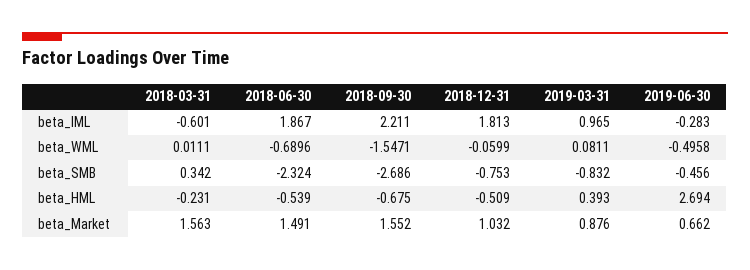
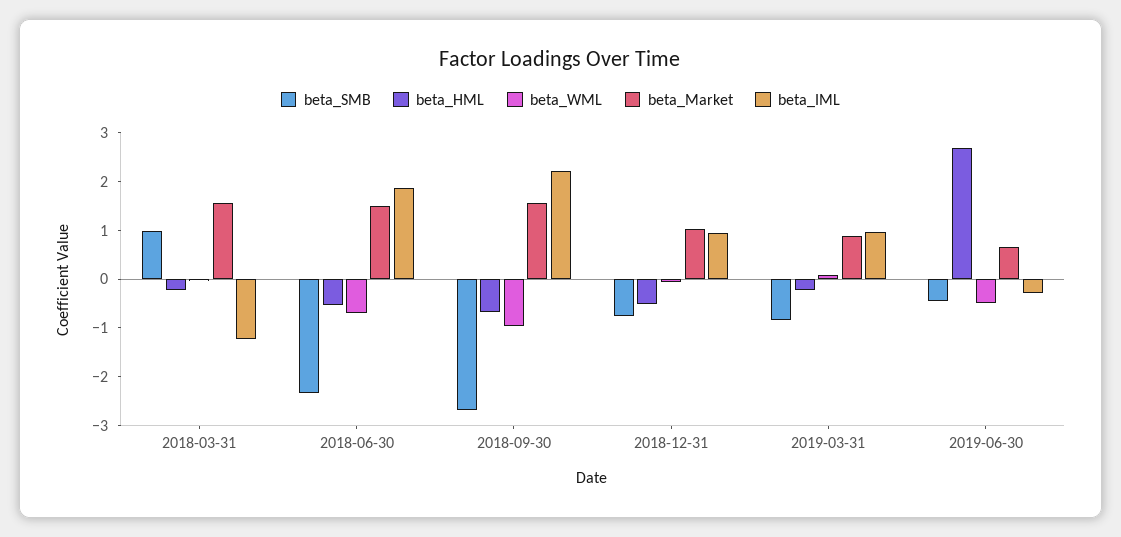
beta_IML, 2018-03-31: -0.601 -> -1.2
beta_IML, 2018-12-31: 1.813 -> 1
beta_WML, 2018-09-30: -1.5471 -> -1
beta_SMB, 2018-03-31: 0.342 -> 1
beta_HML, 2019-03-31: 0.393 -> -0.2

